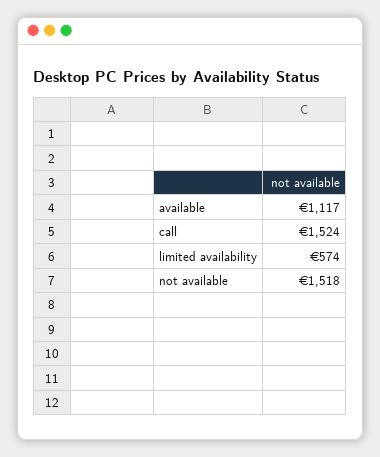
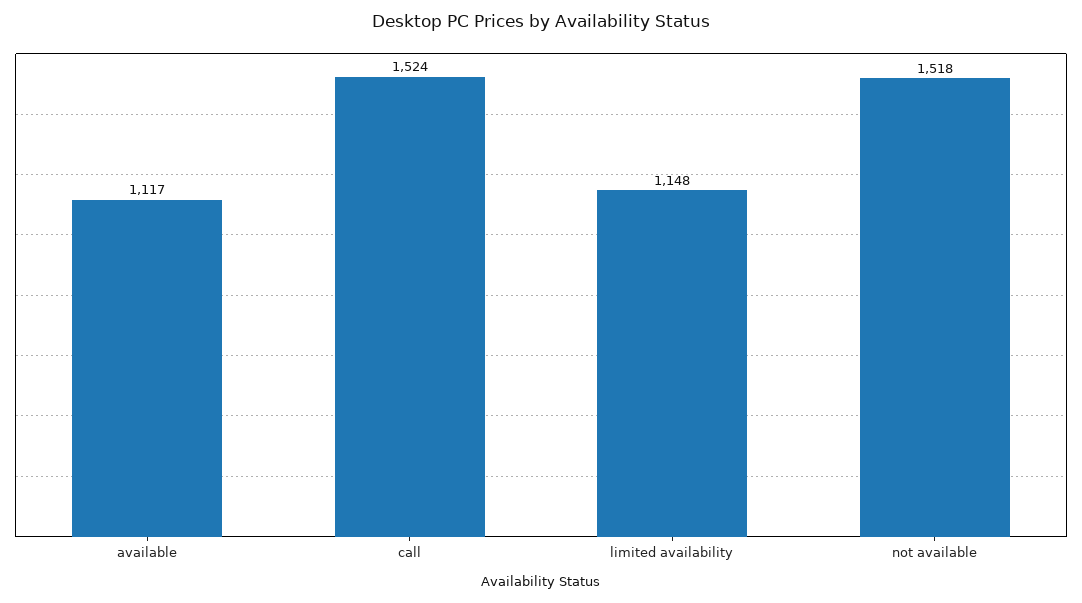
limited availability: 574 -> 1148

